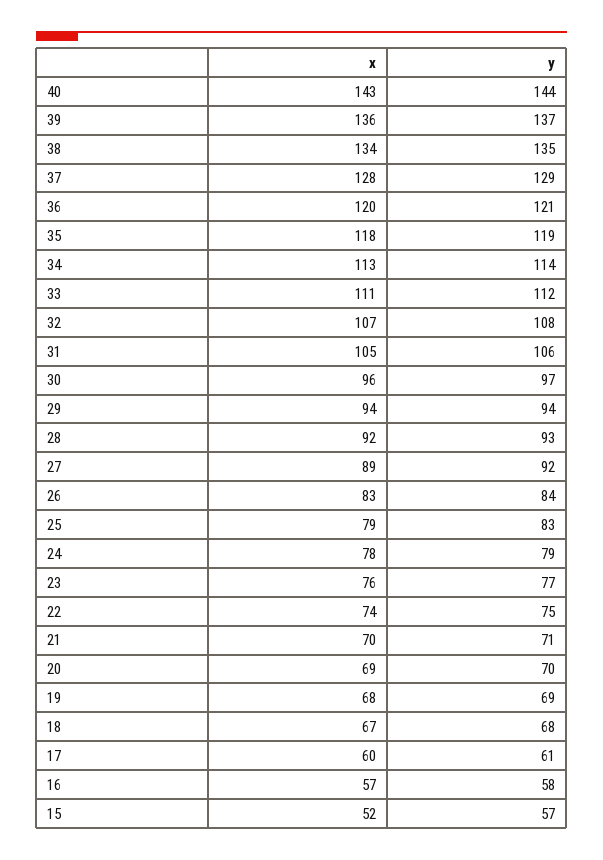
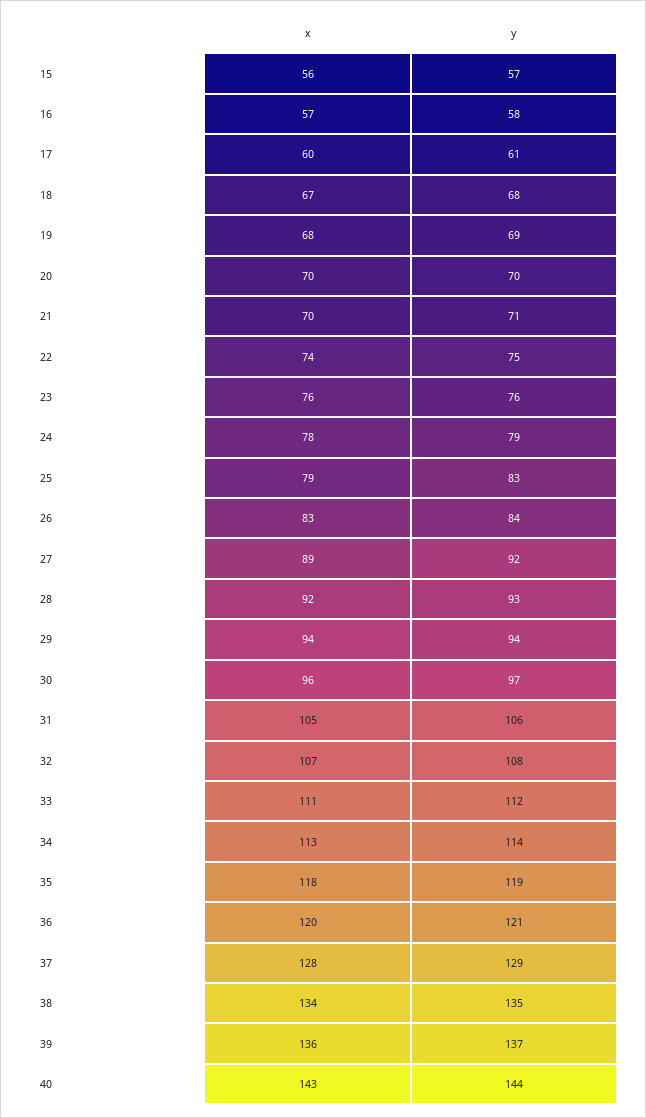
y, 23: 77 -> 76
x, 20: 69 -> 70
x, 15: 52 -> 56

